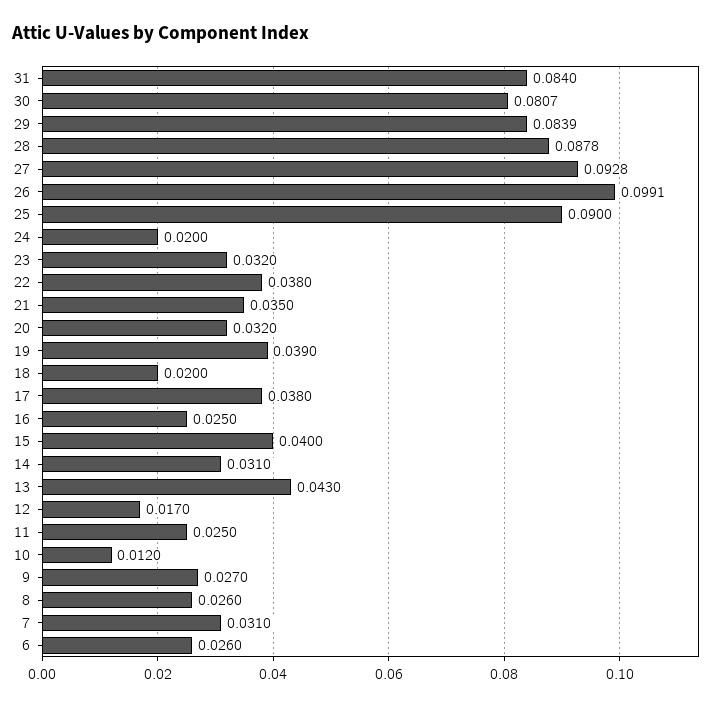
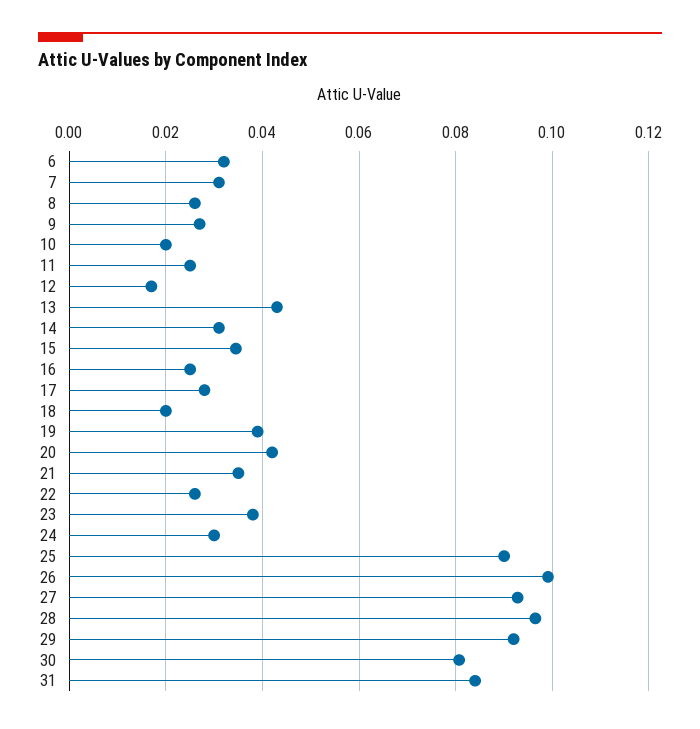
29: 0.0839 -> 0.092
28: 0.0878 -> 0.096
24: 0.02 -> 0.03
23: 0.032 -> 0.038
22: 0.038 -> 0.026
20: 0.032 -> 0.042
17: 0.038 -> 0.028
15: 0.04 -> 0.034
10: 0.012 -> 0.02
6: 0.026 -> 0.032

